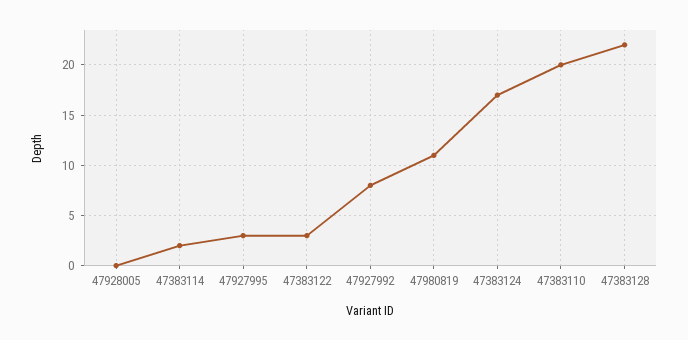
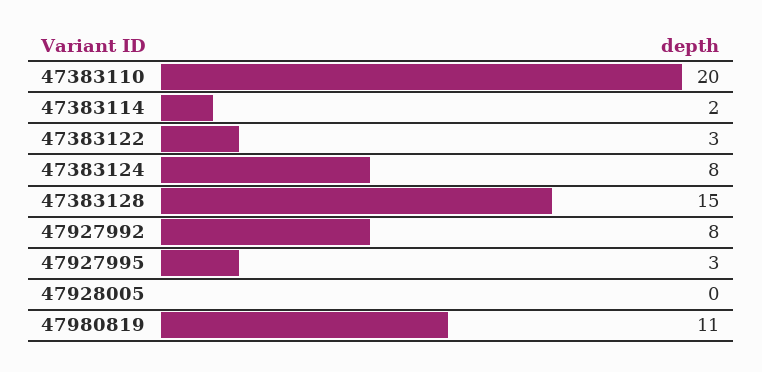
47383124: 17 -> 8
47383128: 22 -> 15

